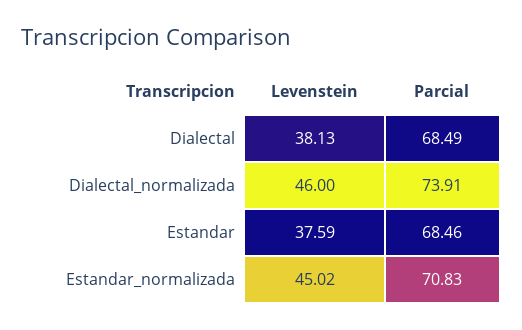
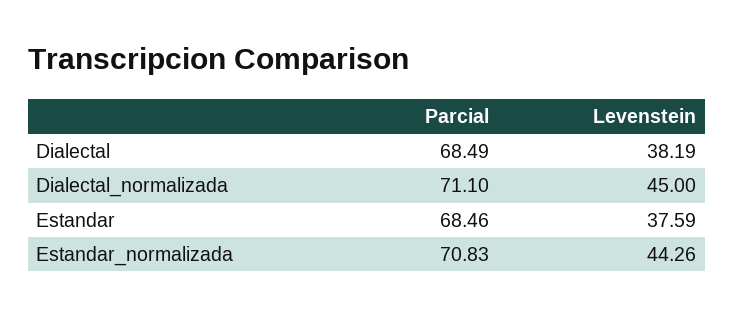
Levenstein, Dialectal: 38.13 -> 38.19
Levenstein, Dialectal_normalizada: 46 -> 45
Parcial, Dialectal_normalizada: 73.91 -> 71.1
Levenstein, Estandar_normalizada: 45.02 -> 44.26

